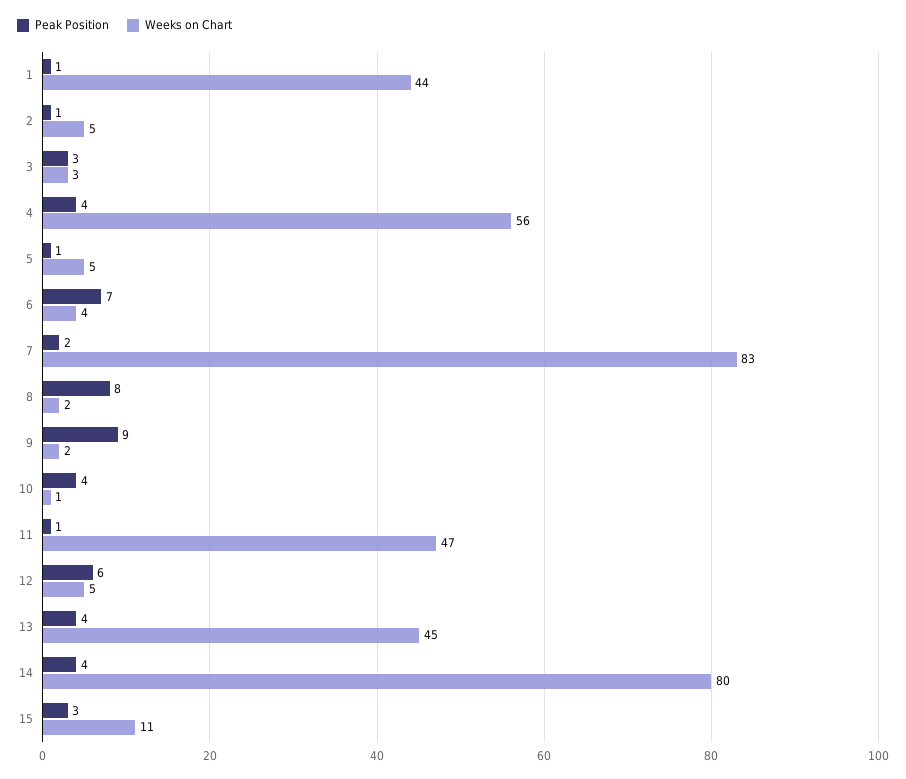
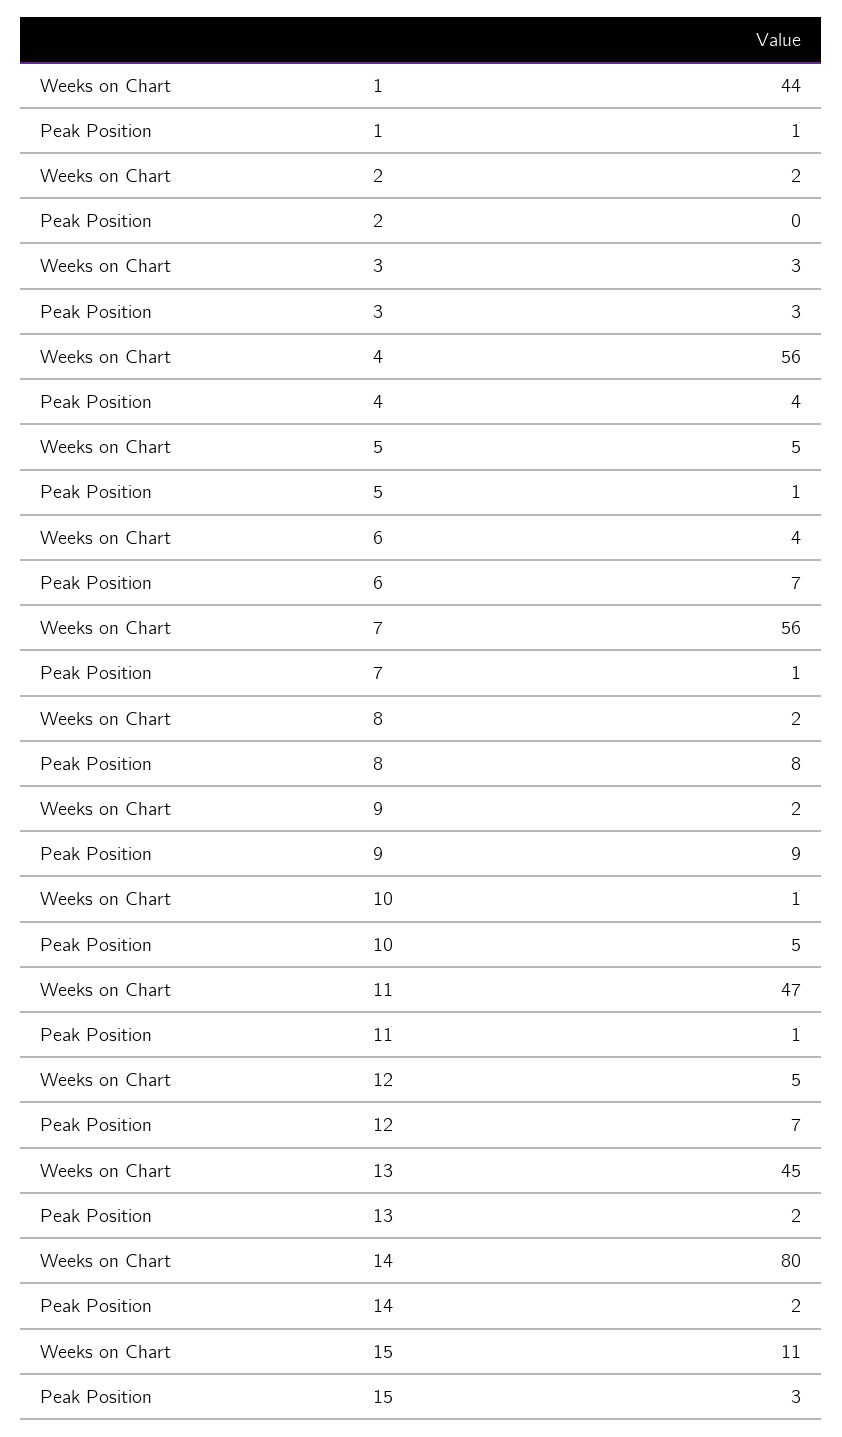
Peak Position, 2: 1 -> 0
Weeks on Chart, 2: 5 -> 2
Peak Position, 7: 2 -> 1
Weeks on Chart, 7: 83 -> 56
Peak Position, 10: 4 -> 5
Peak Position, 12: 6 -> 7
Peak Position, 13: 4 -> 2
Peak Position, 14: 4 -> 2

